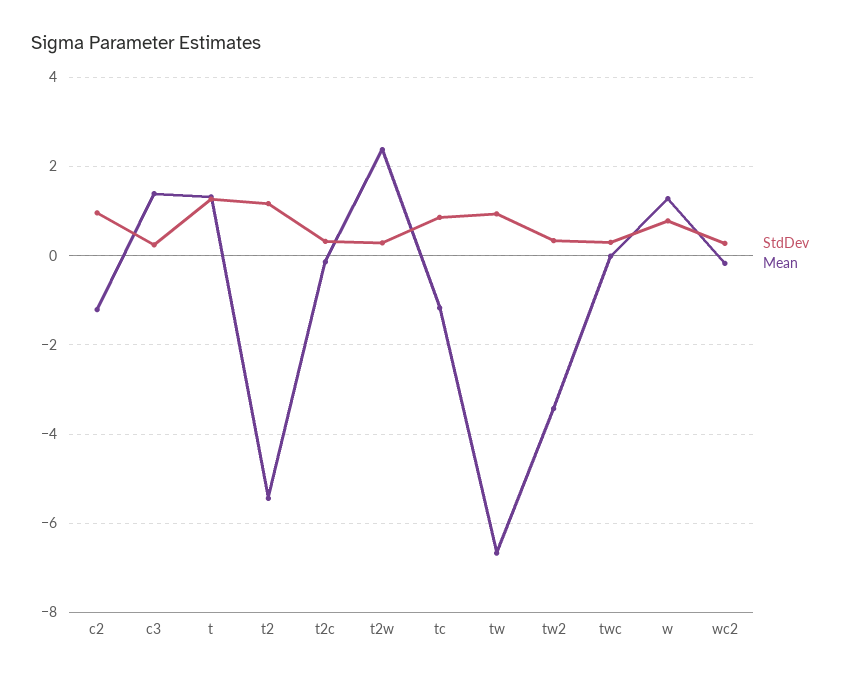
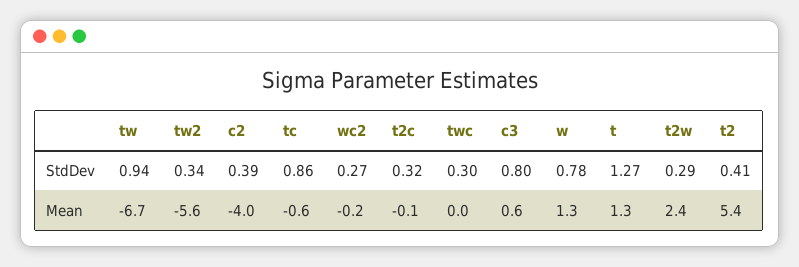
StdDev, c2: 1 -> 0.39
Mean, c2: -1.2 -> -4
StdDev, c3: 0.2 -> 0.8
Mean, c3: 1.4 -> 0.6
StdDev, t2: 1.2 -> 0.41
Mean, t2: -5.4 -> 5.4
Mean, tc: -1.2 -> -0.6
Mean, tw2: -3.4 -> -5.6

